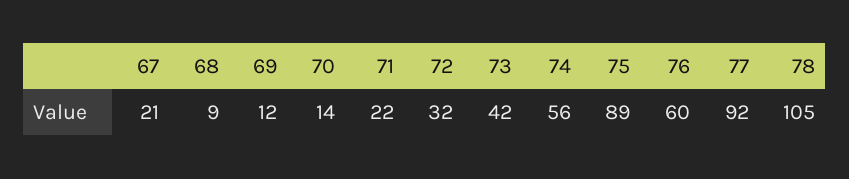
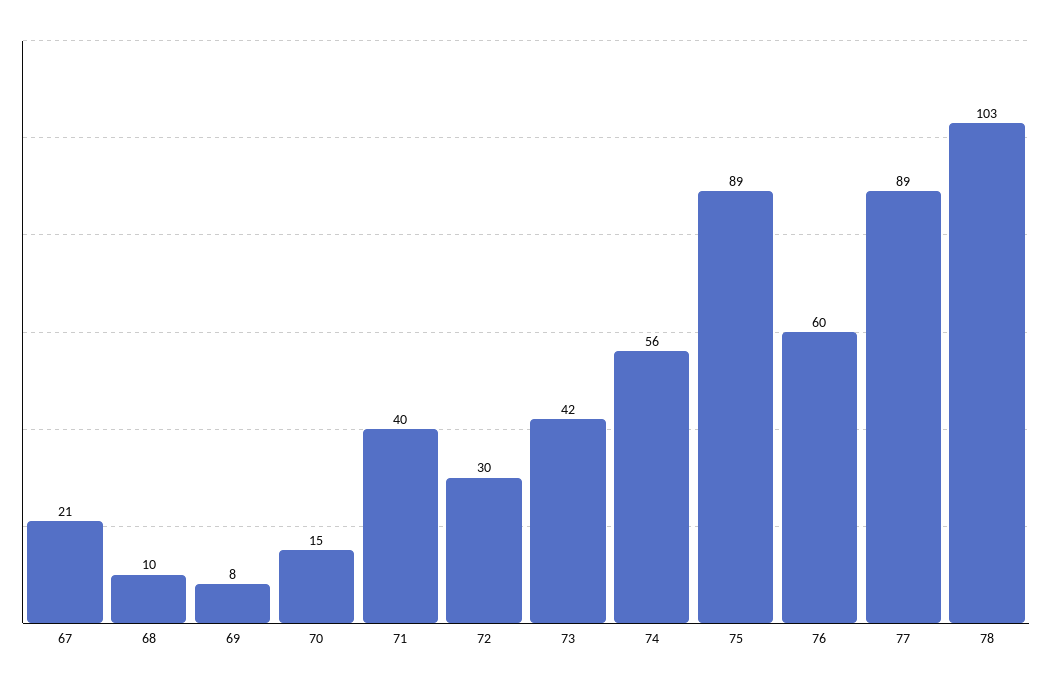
68: 9 -> 10
69: 12 -> 8
70: 14 -> 15
71: 22 -> 40
72: 32 -> 30
77: 92 -> 89
78: 105 -> 103

